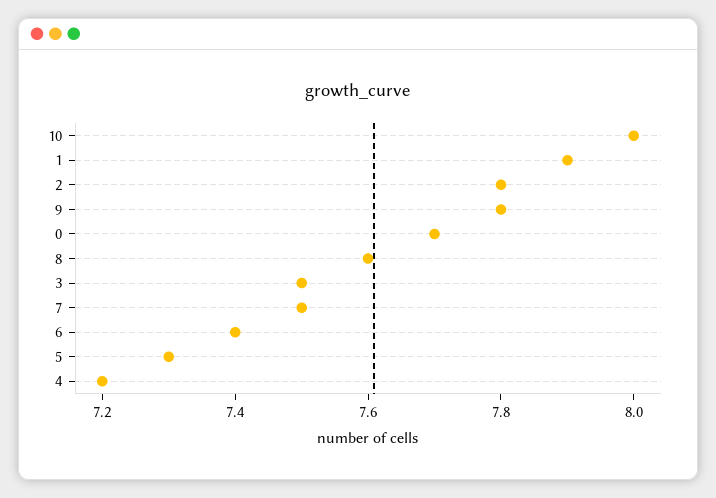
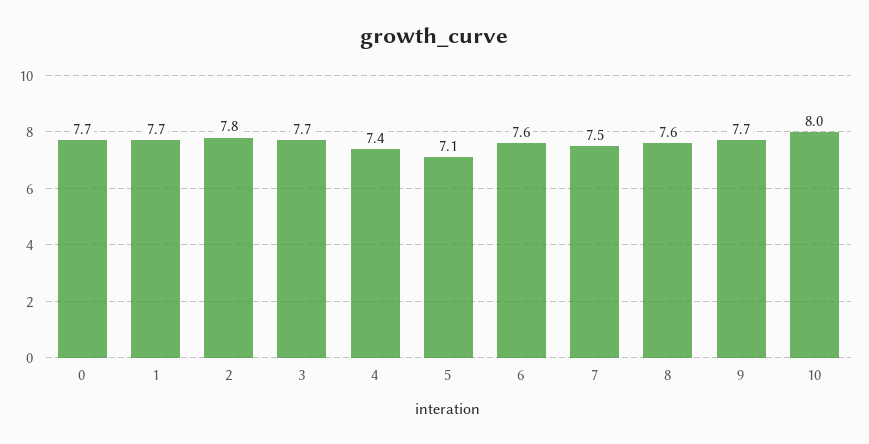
1: 7.9 -> 7.7
9: 7.8 -> 7.7
3: 7.5 -> 7.7
6: 7.4 -> 7.6
5: 7.3 -> 7.1
4: 7.2 -> 7.4

